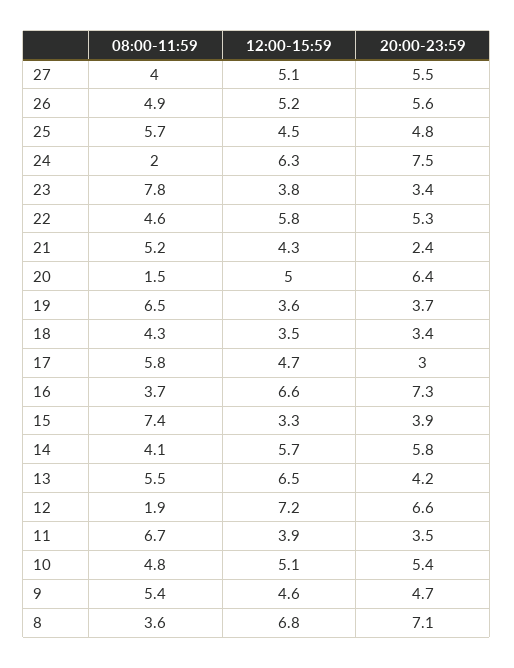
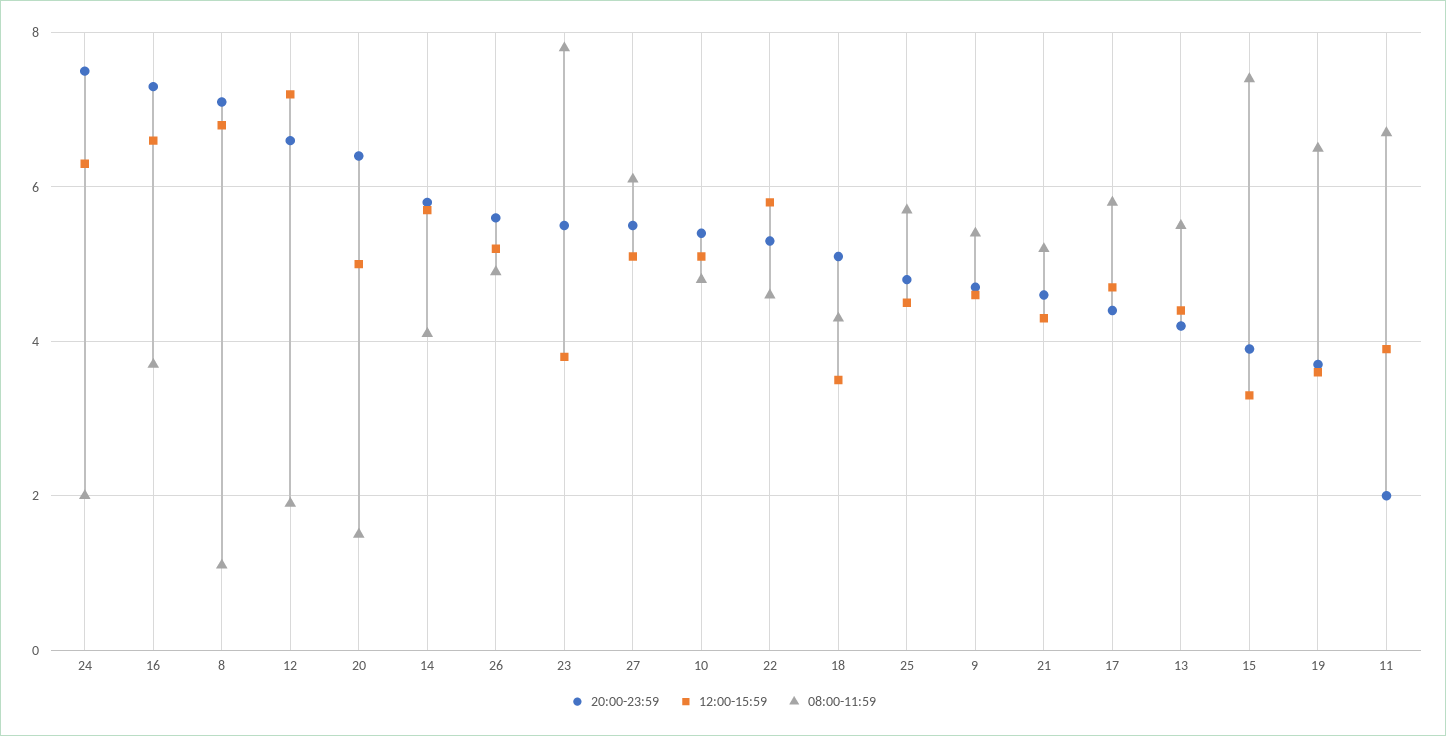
08:00-11:59, 27: 4 -> 6
20:00-23:59, 23: 3.4 -> 5.5
20:00-23:59, 21: 2.4 -> 4.5
20:00-23:59, 18: 3.4 -> 5
20:00-23:59, 17: 3 -> 4.5
12:00-15:59, 13: 6.5 -> 4.5
20:00-23:59, 11: 3.5 -> 2
08:00-11:59, 8: 3.6 -> 1

